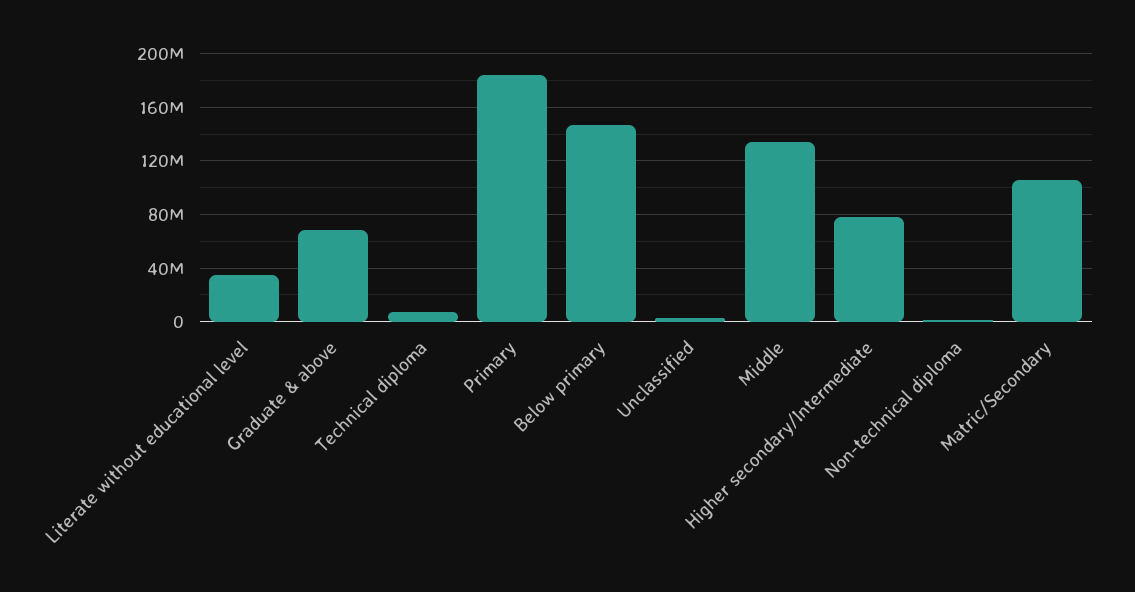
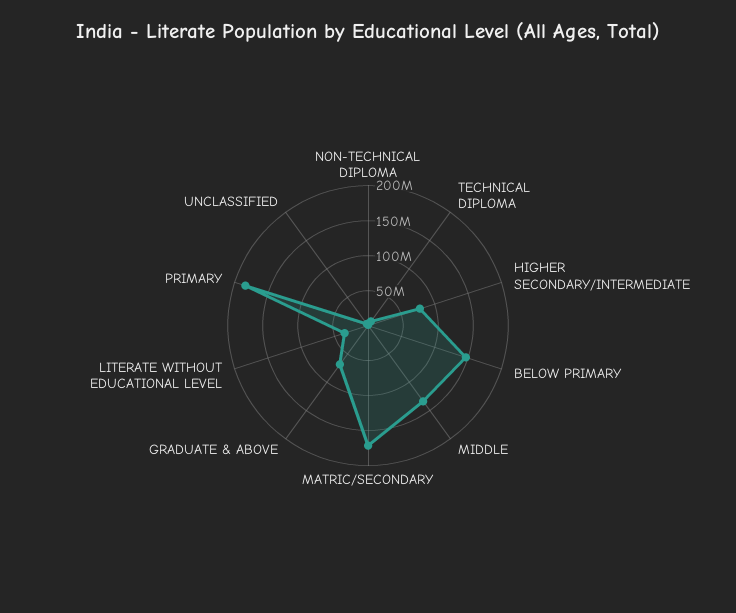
Matric/Secondary: 105000000 -> 175000000

